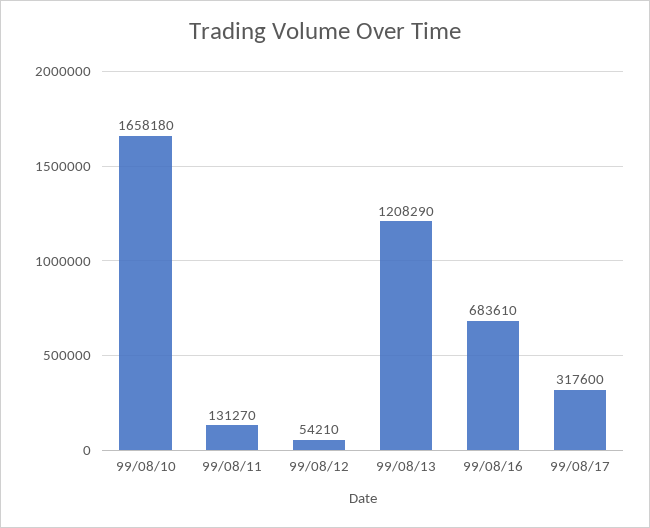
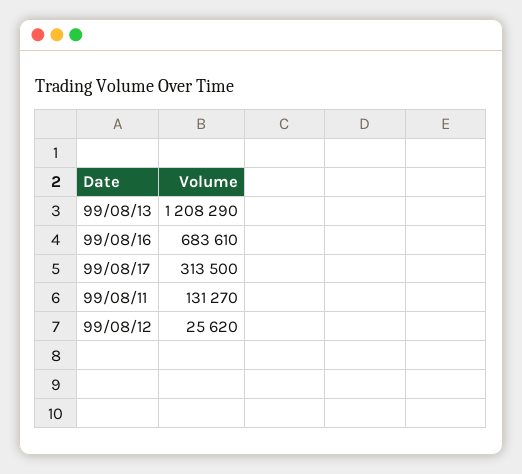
99/08/10: 1658180 -> none
99/08/12: 54210 -> 25620
99/08/17: 317600 -> 313500

